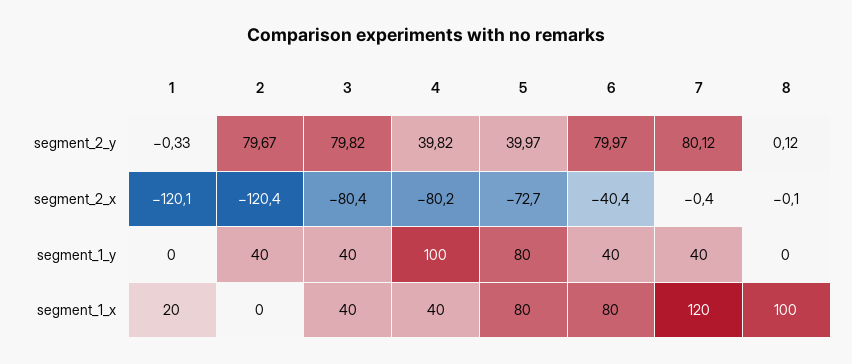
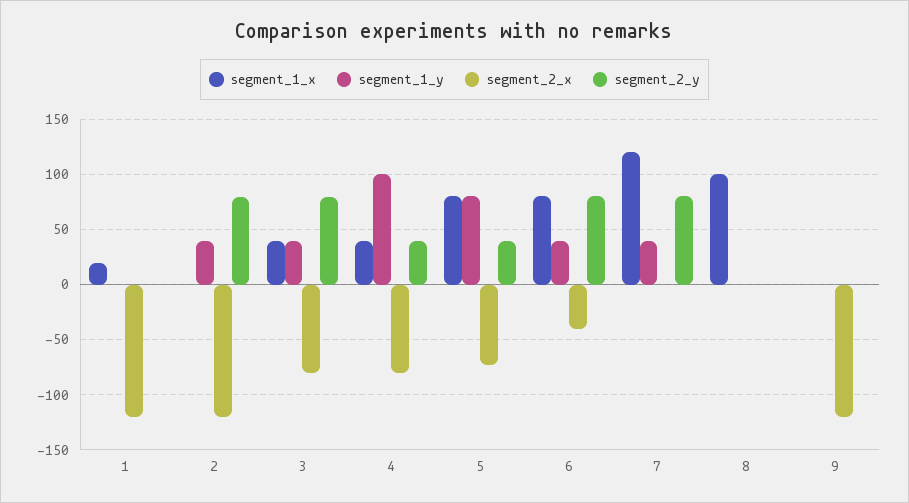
segment_1_x, 9: none -> 0
segment_1_y, 9: none -> 0
segment_2_x, 9: none -> -120
segment_2_y, 9: none -> 0

